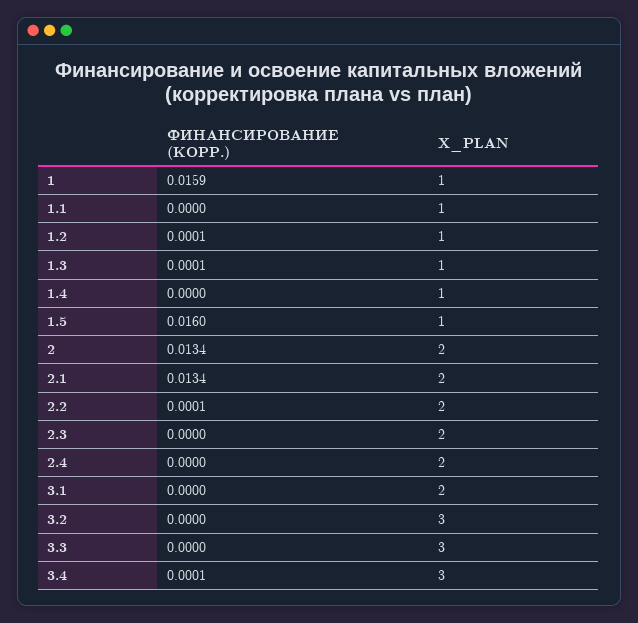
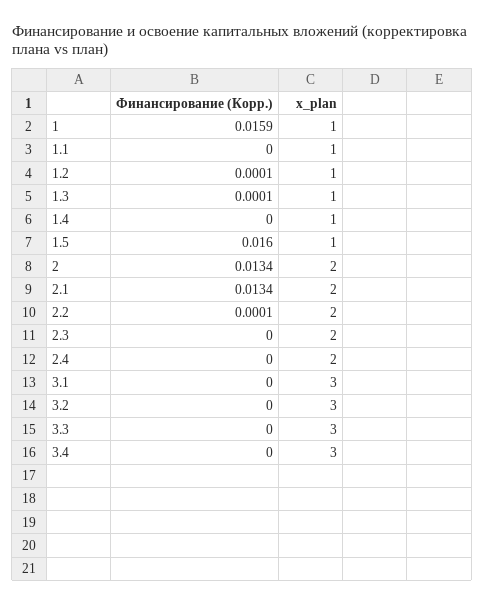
X_PLAN, 3.1: 2 -> 3
ФИНАНСИРОВАНИЕ (КОРР.), 3.4: 0.0001 -> 0

